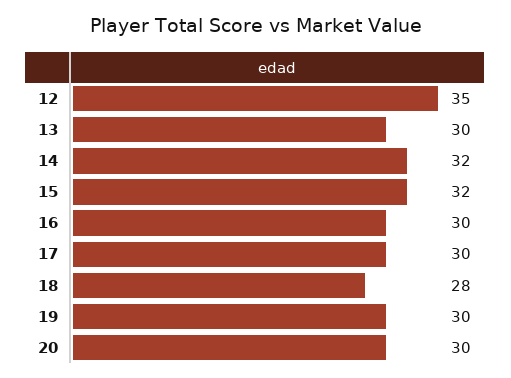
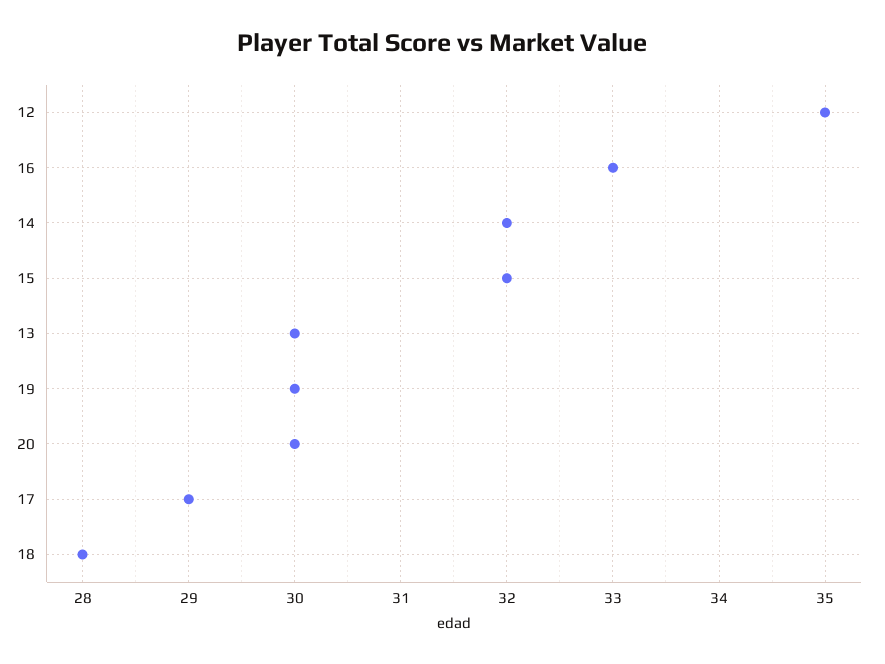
16: 30 -> 33
17: 30 -> 29

